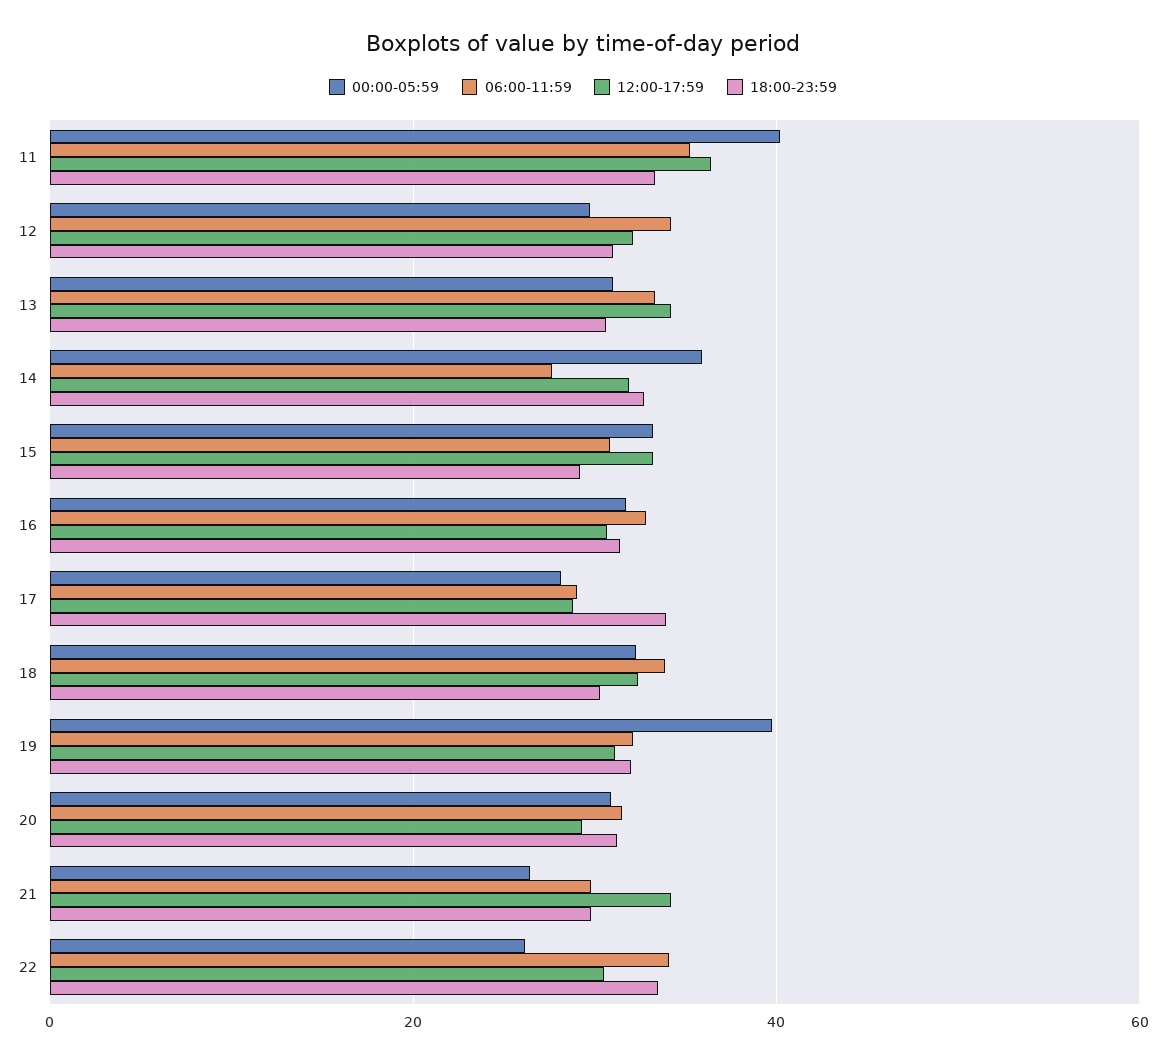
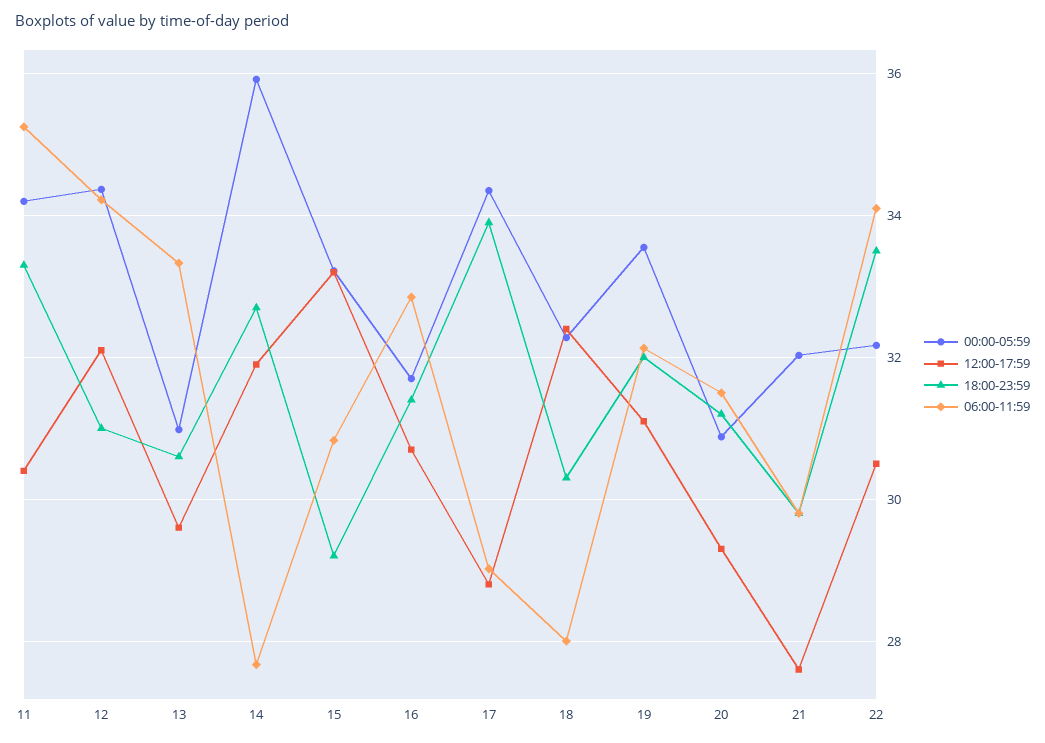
00:00-05:59, 11: 40 -> 34.2
12:00-17:59, 11: 36 -> 30.4
00:00-05:59, 12: 30 -> 34.4
12:00-17:59, 13: 34 -> 29.6
00:00-05:59, 17: 28 -> 34.4
06:00-11:59, 18: 34 -> 28
00:00-05:59, 19: 40 -> 33.6
00:00-05:59, 21: 26 -> 32
12:00-17:59, 21: 34 -> 27.6
00:00-05:59, 22: 26 -> 32.2

